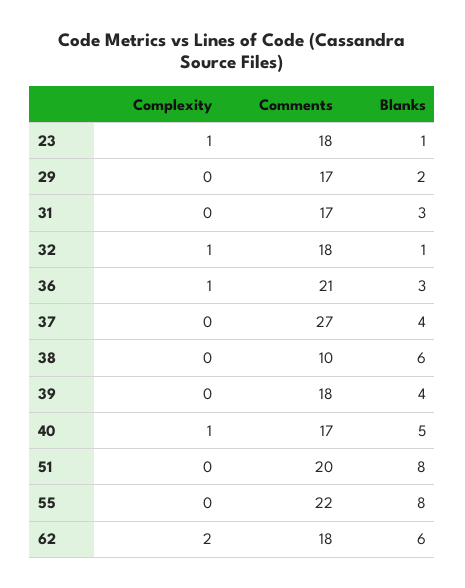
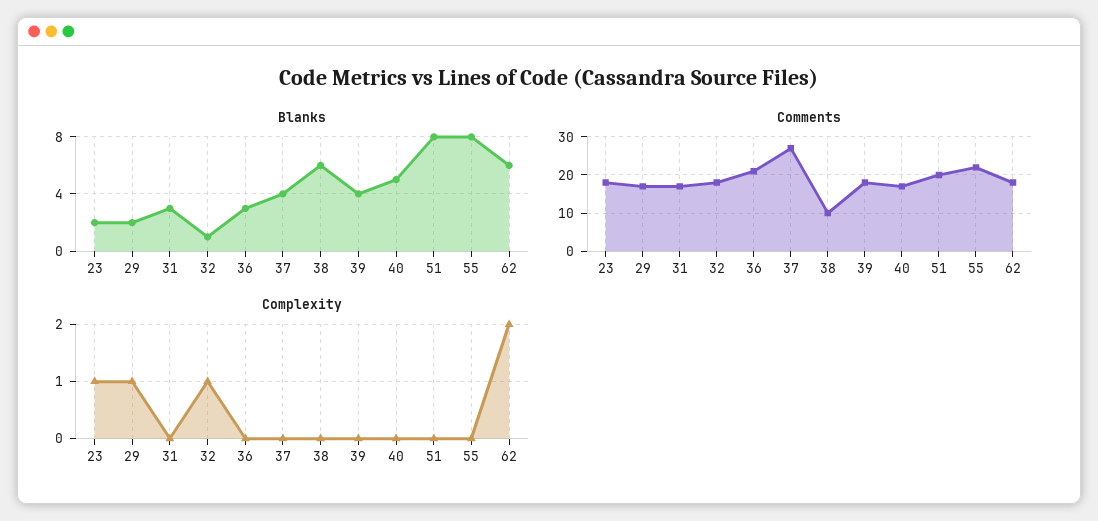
Blanks, 23: 1 -> 2
Complexity, 29: 0 -> 1
Complexity, 36: 1 -> 0
Complexity, 40: 1 -> 0

